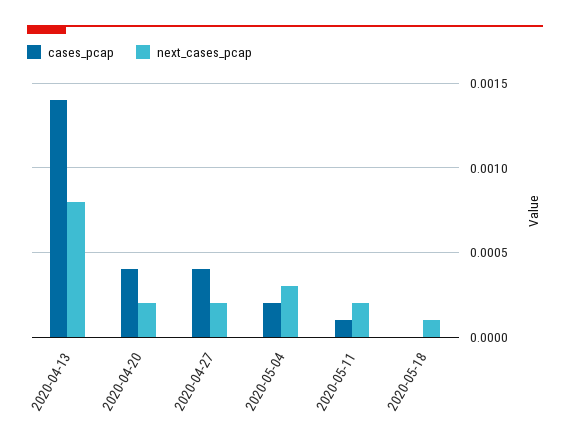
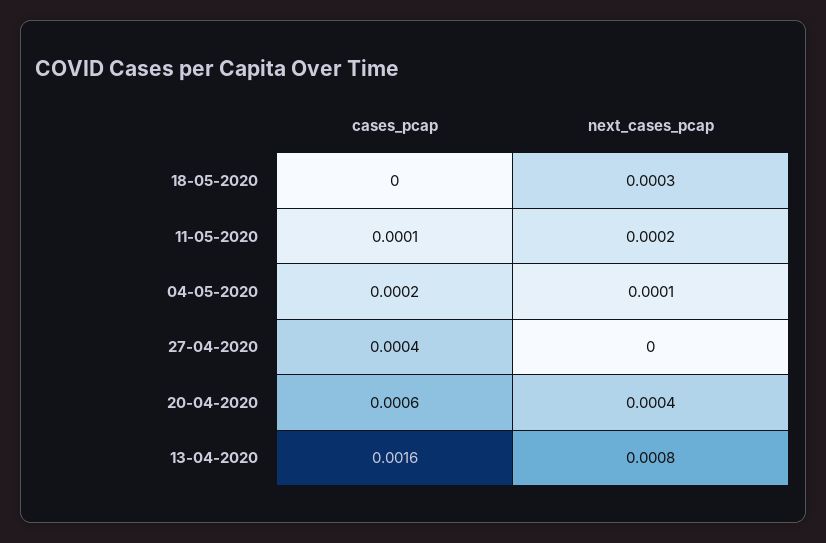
cases_pcap, 2020-04-13: 0.0014 -> 0.0016
cases_pcap, 2020-04-20: 0.0004 -> 0.0006
next_cases_pcap, 2020-04-20: 0.0002 -> 0.0004
next_cases_pcap, 2020-04-27: 0.0002 -> 0
next_cases_pcap, 2020-05-04: 0.0003 -> 0.0001
next_cases_pcap, 2020-05-18: 0.0001 -> 0.0003

